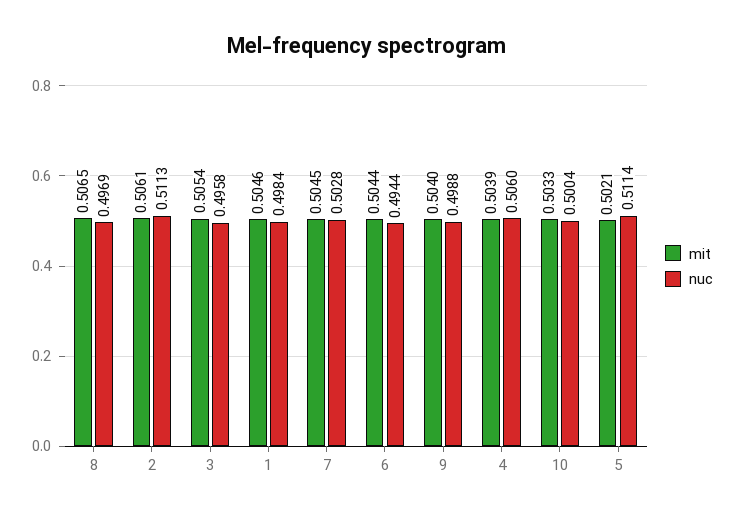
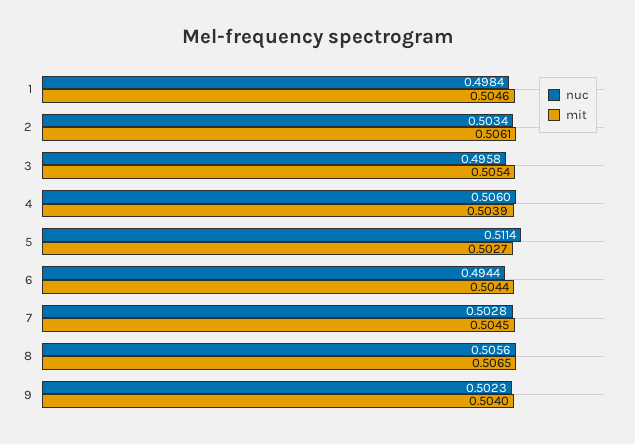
nuc, 8: 0.4969 -> 0.5056
nuc, 2: 0.5113 -> 0.5034
nuc, 9: 0.4988 -> 0.5023
mit, 10: 0.5033 -> none
nuc, 10: 0.5004 -> none
mit, 5: 0.5021 -> 0.5027

